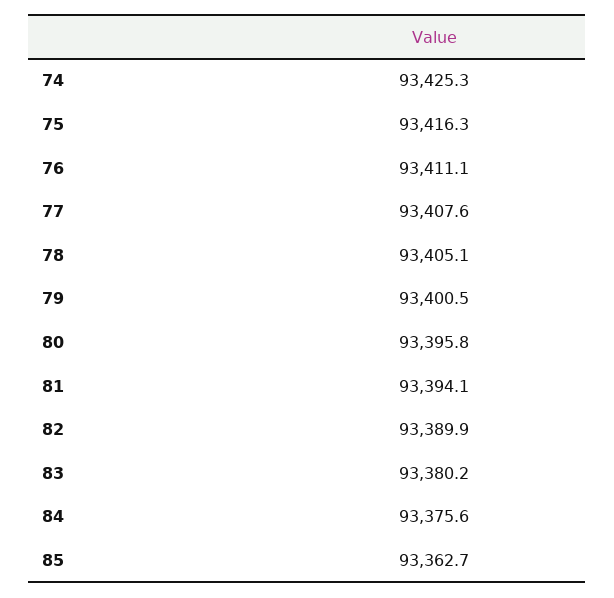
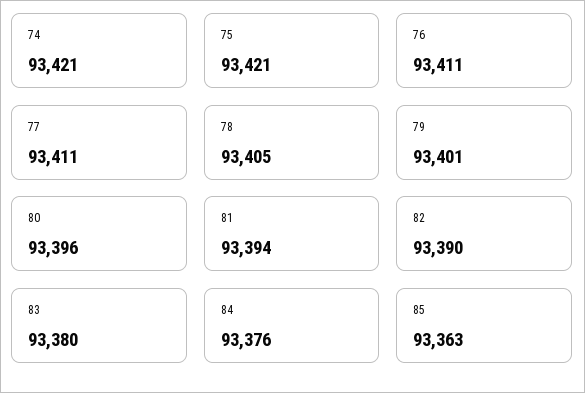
74: 93425.3 -> 93421
75: 93416.3 -> 93421
77: 93407.6 -> 93411

